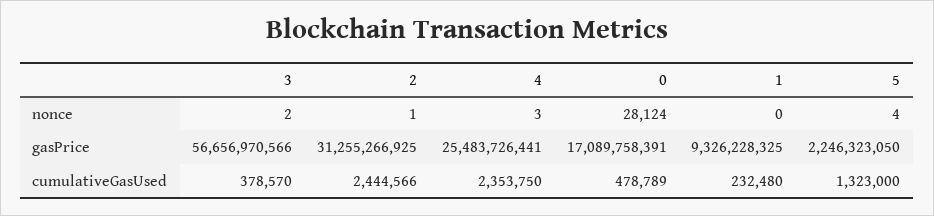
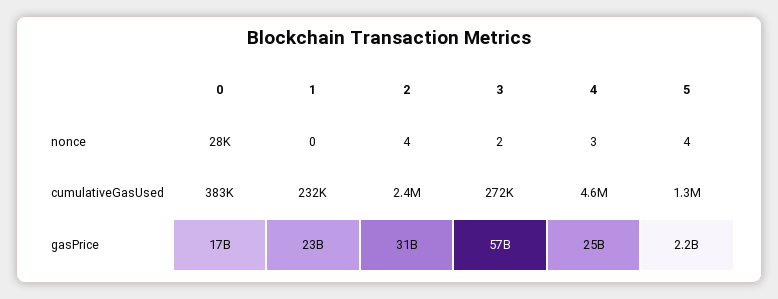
2, nonce: 1 -> 4
1, gasPrice: 9326228325 -> 23000000000
3, cumulativeGasUsed: 378570 -> 272000
4, cumulativeGasUsed: 2353750 -> 4600000
0, cumulativeGasUsed: 478789 -> 383000

